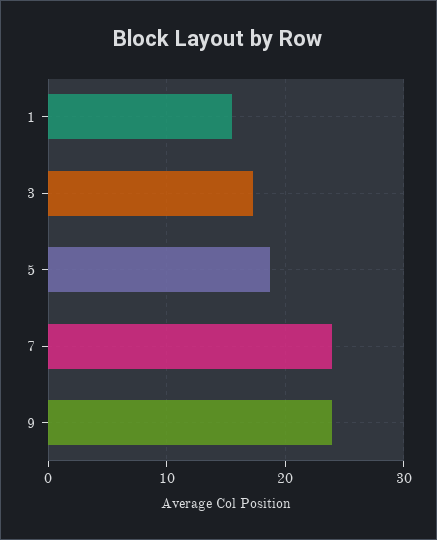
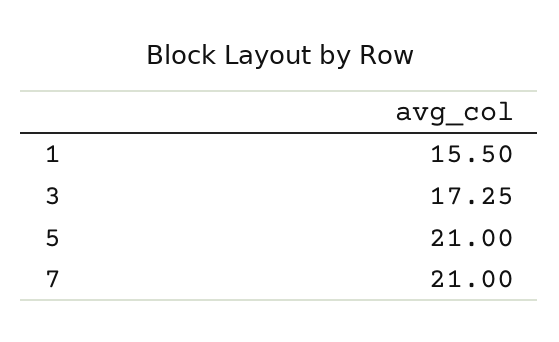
5: 19 -> 21
7: 24 -> 21
9: 24 -> none

